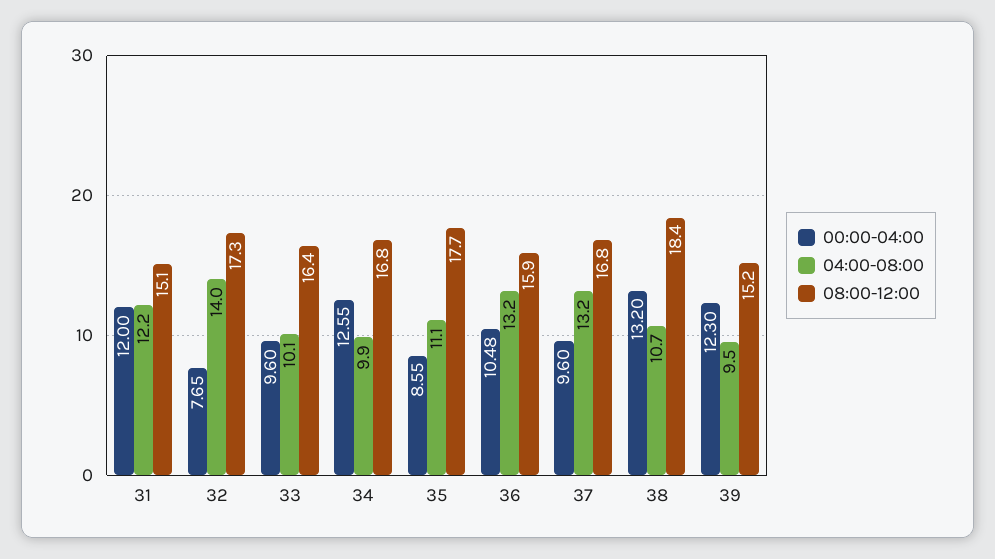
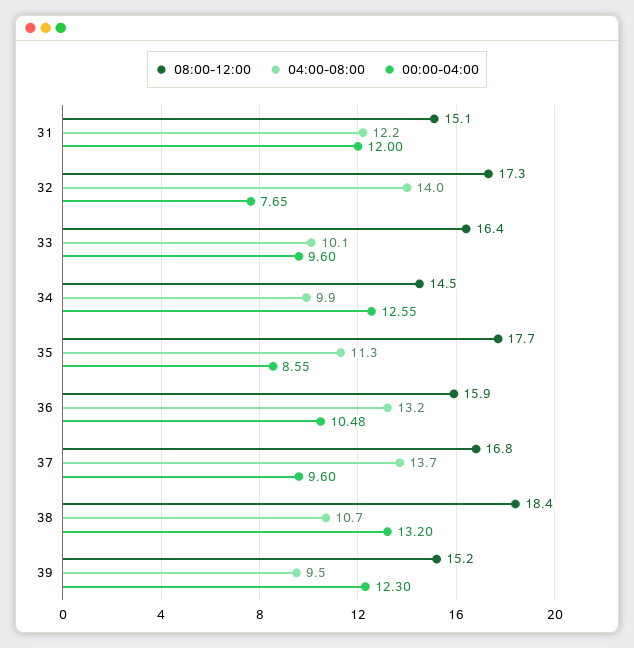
08:00-12:00, 34: 16.8 -> 14.5
04:00-08:00, 35: 11.1 -> 11.3
04:00-08:00, 37: 13.2 -> 13.7

